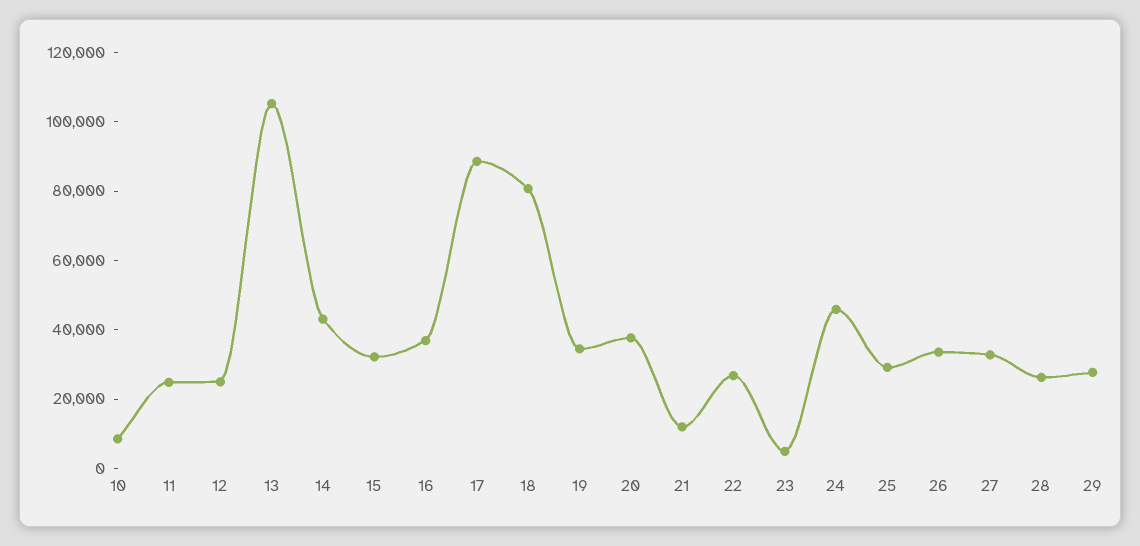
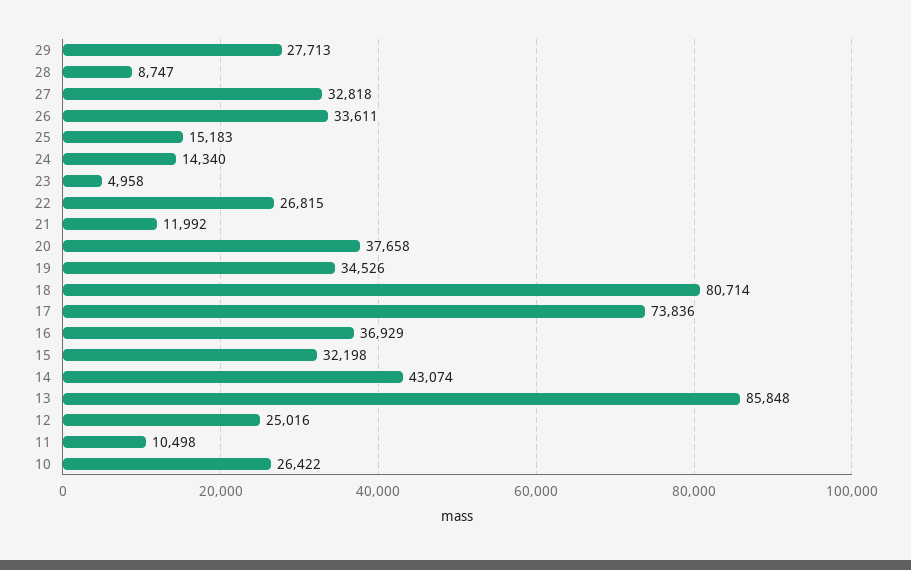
10: 10000 -> 26422
11: 25000 -> 10498
13: 105000 -> 85848
17: 90000 -> 73836
24: 45000 -> 14340
25: 30000 -> 15183
28: 25000 -> 8747

